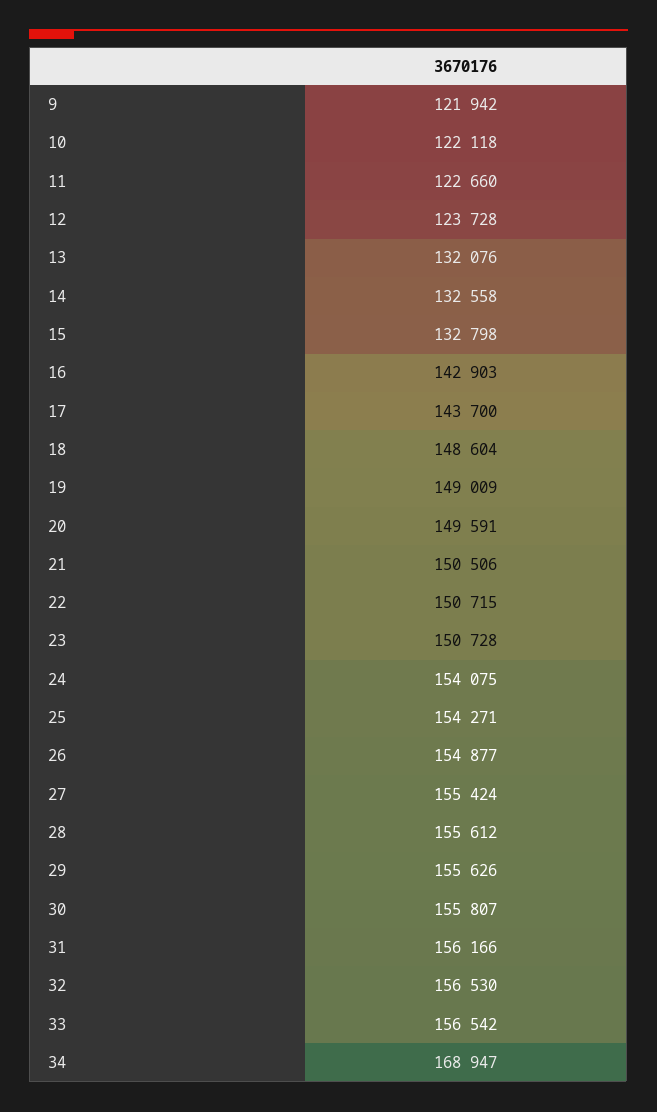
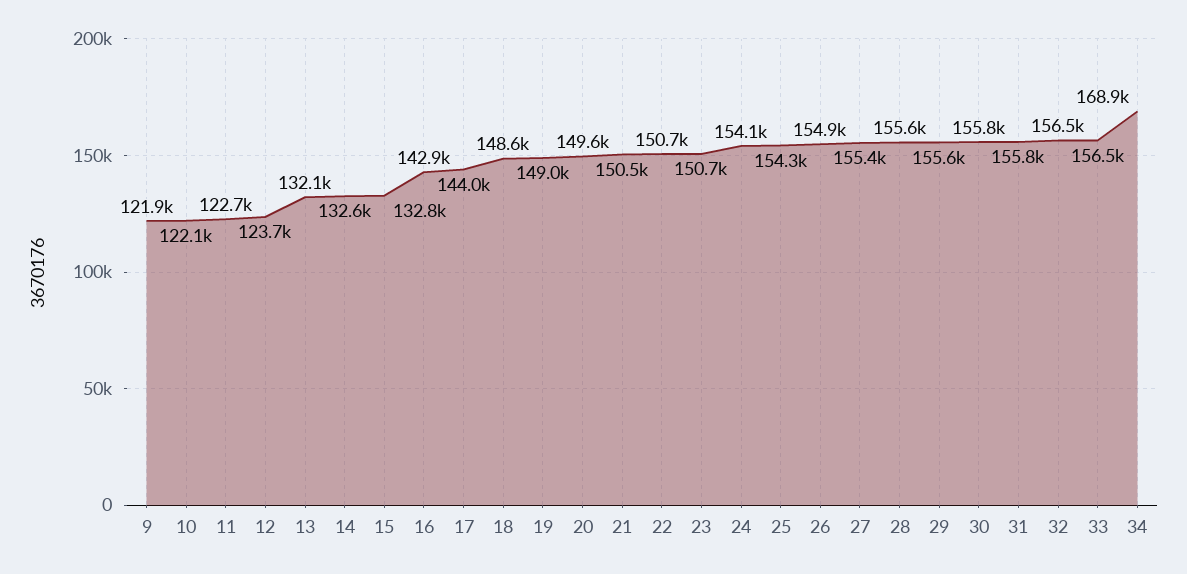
17: 143700 -> 144000
31: 156166 -> 155800

